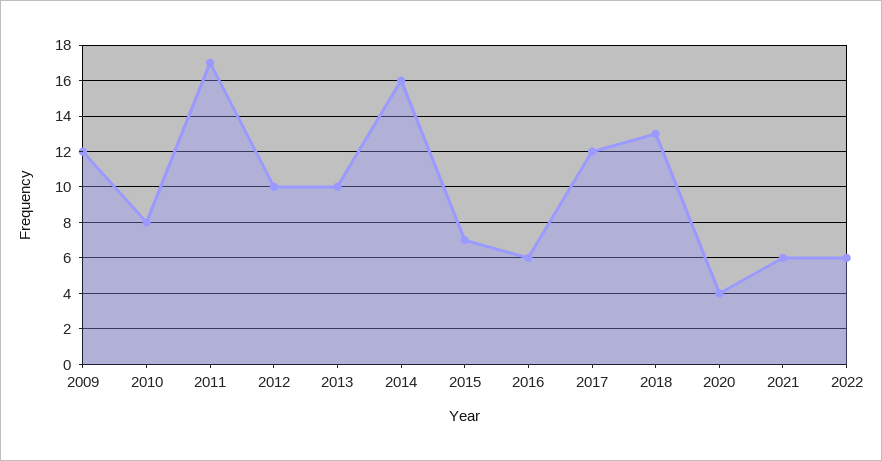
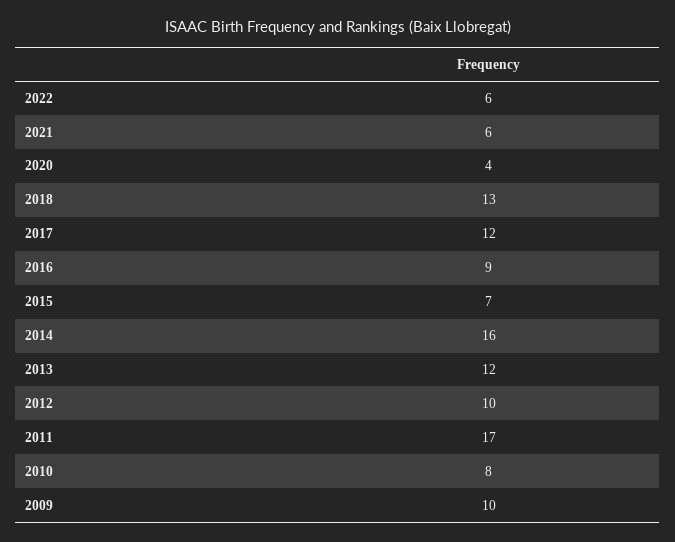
2009: 12 -> 10
2013: 10 -> 12
2016: 6 -> 9

